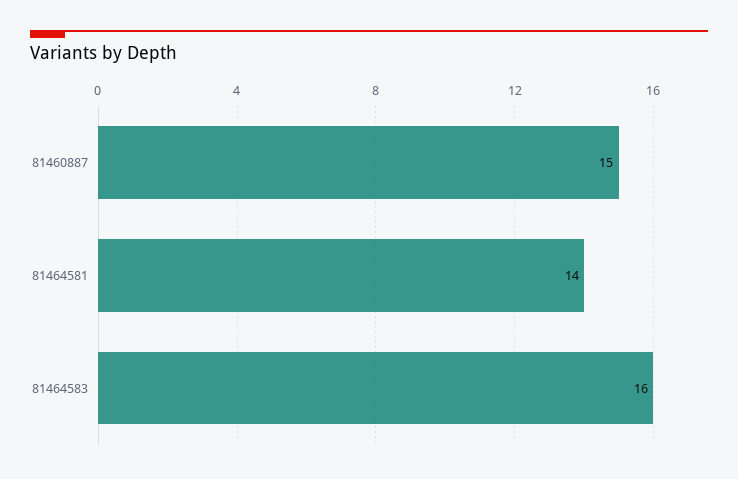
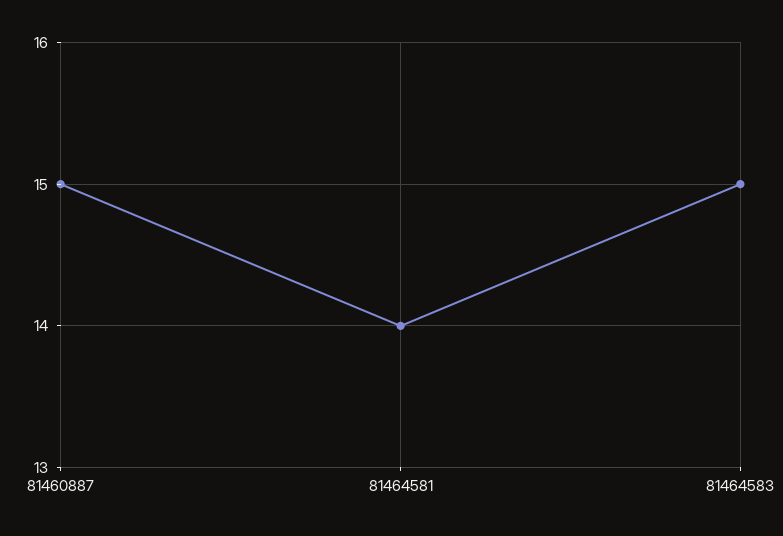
81464583: 16 -> 15

